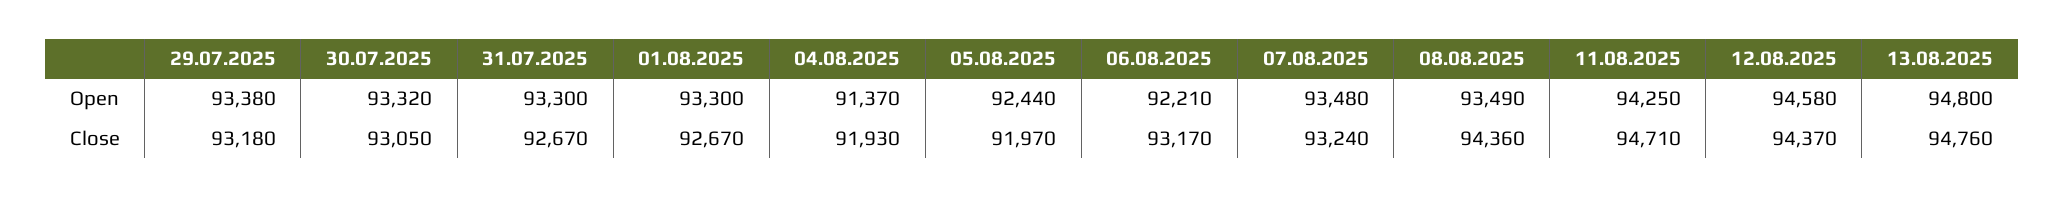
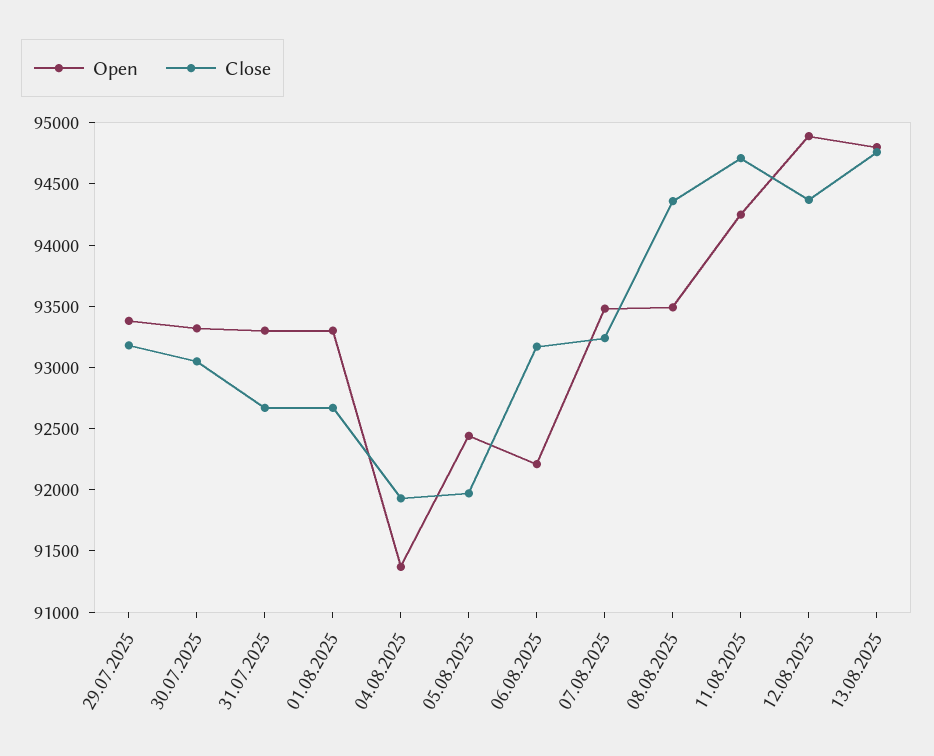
Open, 12.08.2025: 94580 -> 94900

